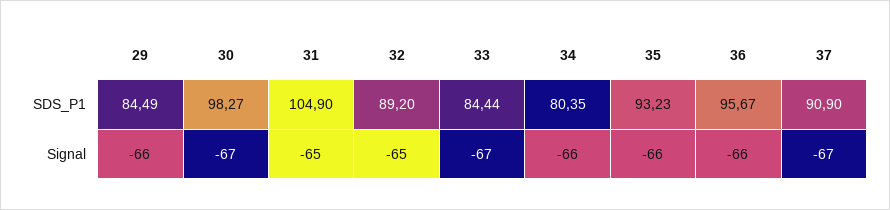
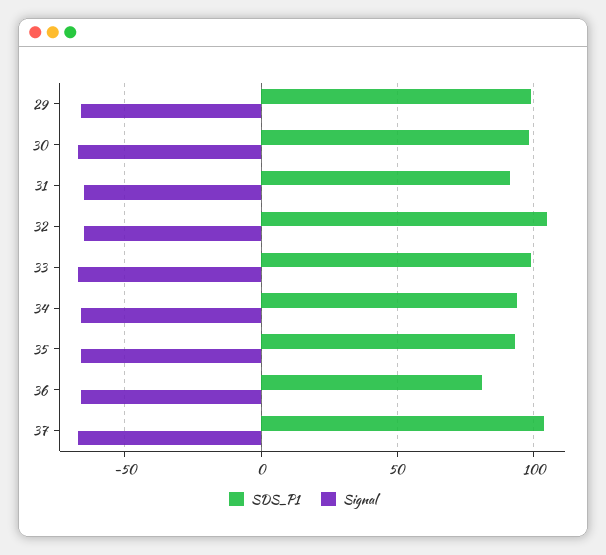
SDS_P1, 29: 84.49 -> 100
SDS_P1, 31: 104.9 -> 90
SDS_P1, 32: 89.2 -> 105
SDS_P1, 33: 84.44 -> 100
SDS_P1, 34: 80.35 -> 95
SDS_P1, 36: 95.67 -> 80
SDS_P1, 37: 90.9 -> 105

